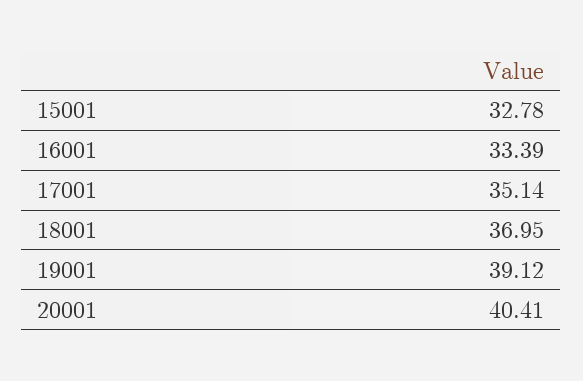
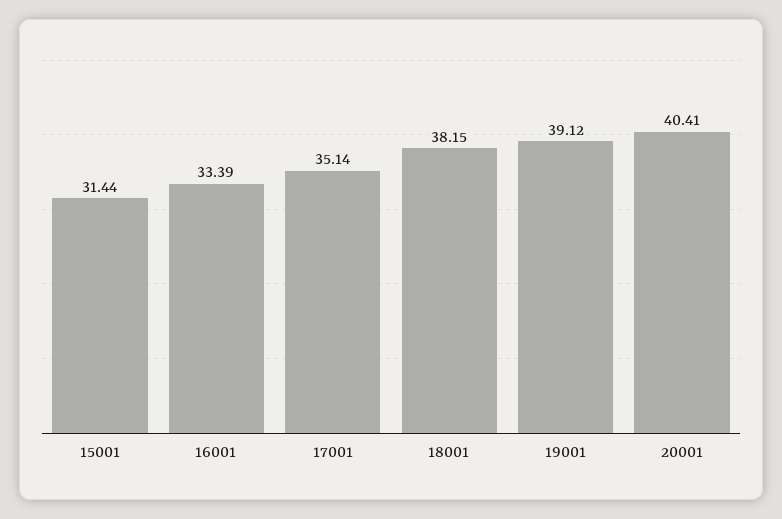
15001: 32.78 -> 31.44
18001: 36.95 -> 38.15

